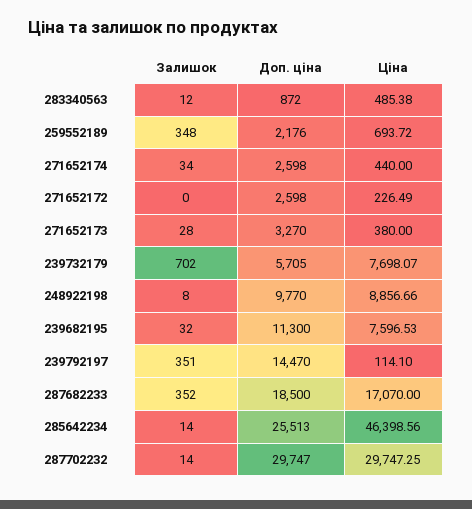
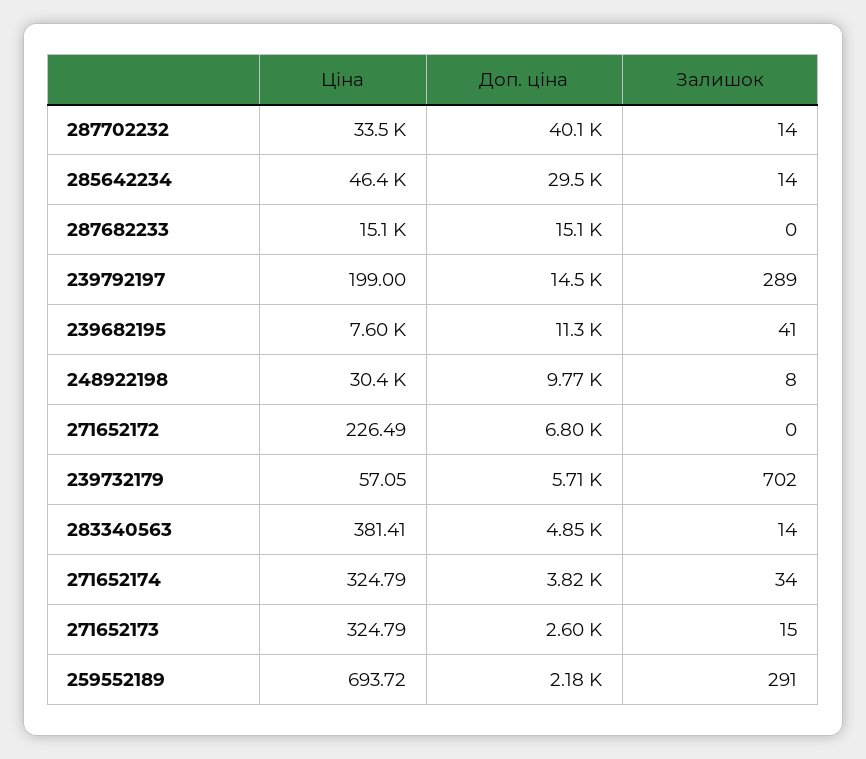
Залишок, 283340563: 12 -> 14
Доп. ціна, 283340563: 872 -> 4850
Ціна, 283340563: 485.38 -> 381.41
Залишок, 259552189: 348 -> 291
Доп. ціна, 271652174: 2598 -> 3820
Ціна, 271652174: 440 -> 324.79
Доп. ціна, 271652172: 2598 -> 6800
Залишок, 271652173: 28 -> 15
Доп. ціна, 271652173: 3270 -> 2600
Ціна, 271652173: 380 -> 324.79
Ціна, 239732179: 7698.07 -> 57.05
Ціна, 248922198: 8856.66 -> 30400
Залишок, 239682195: 32 -> 41
Залишок, 239792197: 351 -> 289
Ціна, 239792197: 114.1 -> 199
Залишок, 287682233: 352 -> 0
Доп. ціна, 287682233: 18500 -> 15100
Ціна, 287682233: 17070 -> 15100
Доп. ціна, 285642234: 25513 -> 29500
Доп. ціна, 287702232: 29747 -> 40100
Ціна, 287702232: 29747.25 -> 33500

